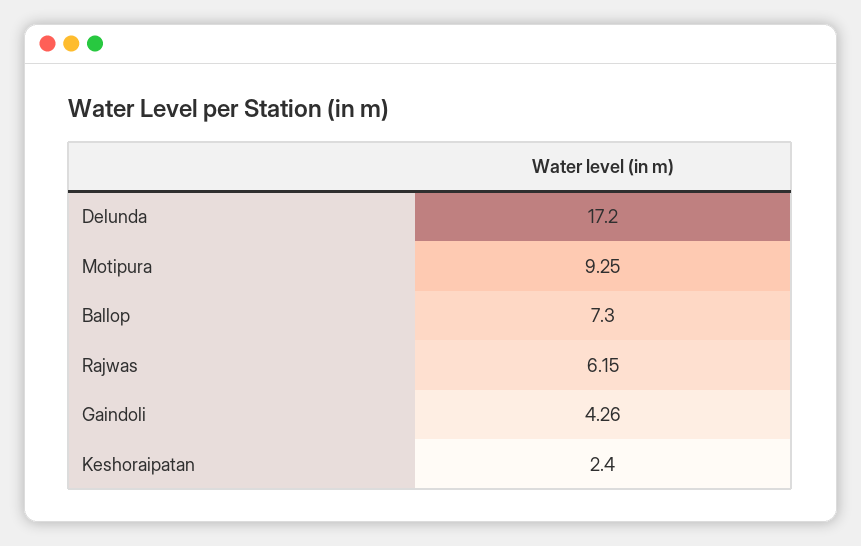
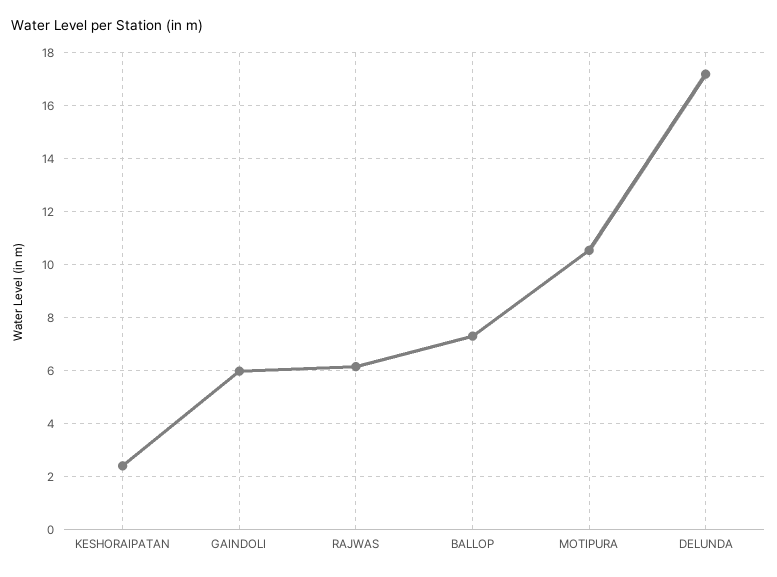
Motipura: 9.25 -> 10.5
Gaindoli: 4.26 -> 6

